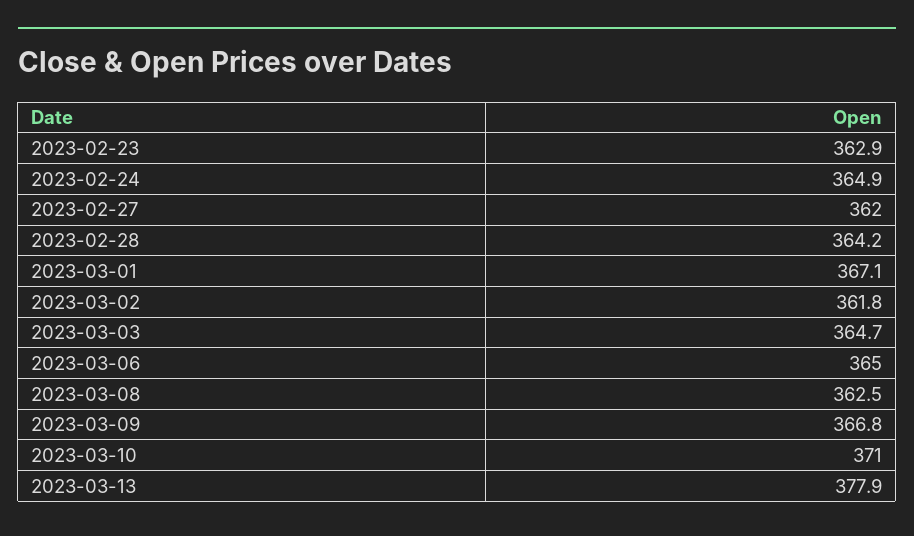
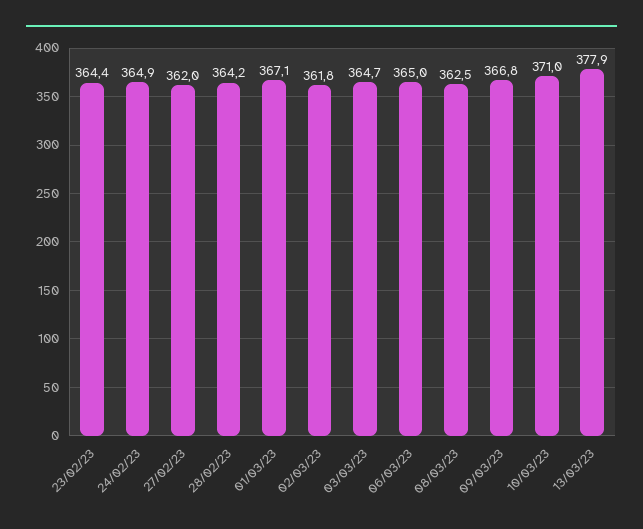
2023-02-23: 362.9 -> 364.4

